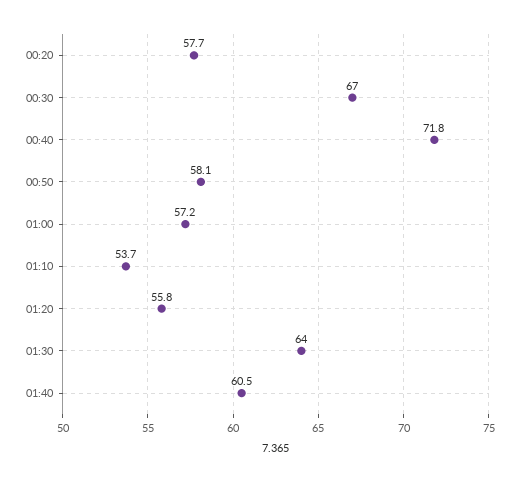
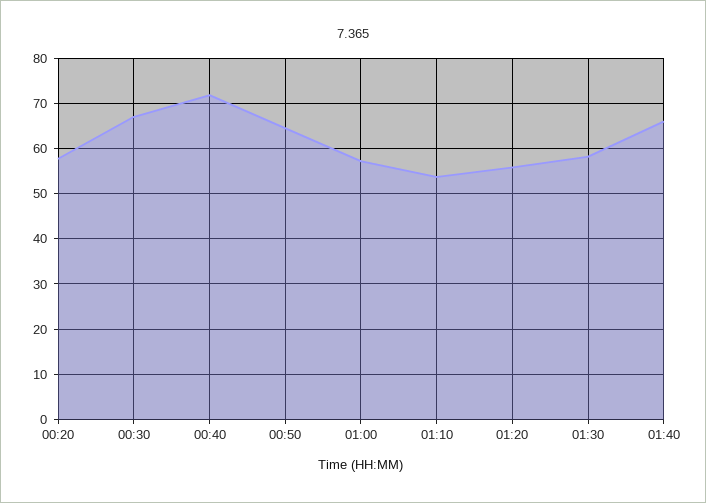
00:50: 58.1 -> 64
01:30: 64 -> 58
01:40: 60.5 -> 66

